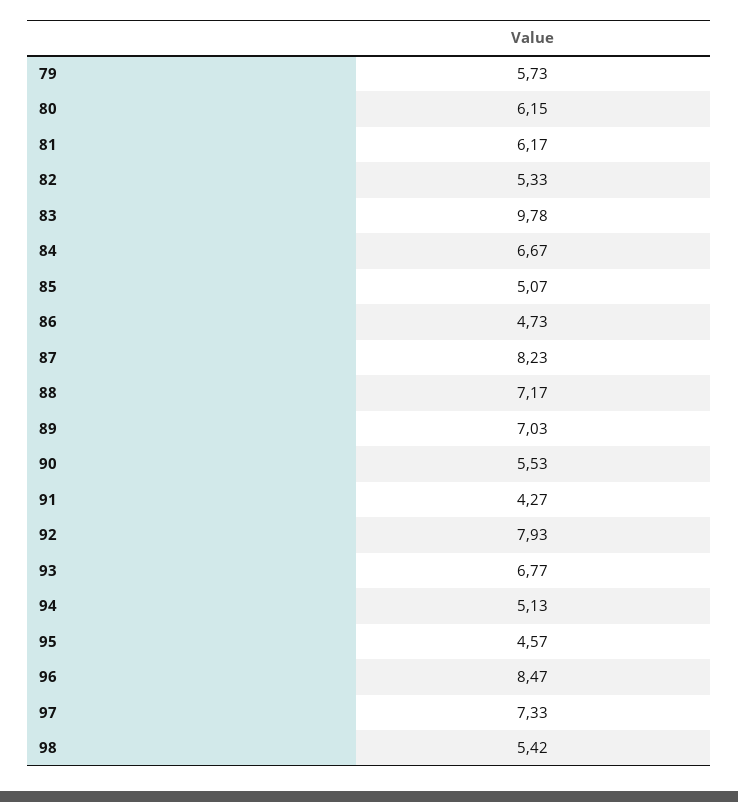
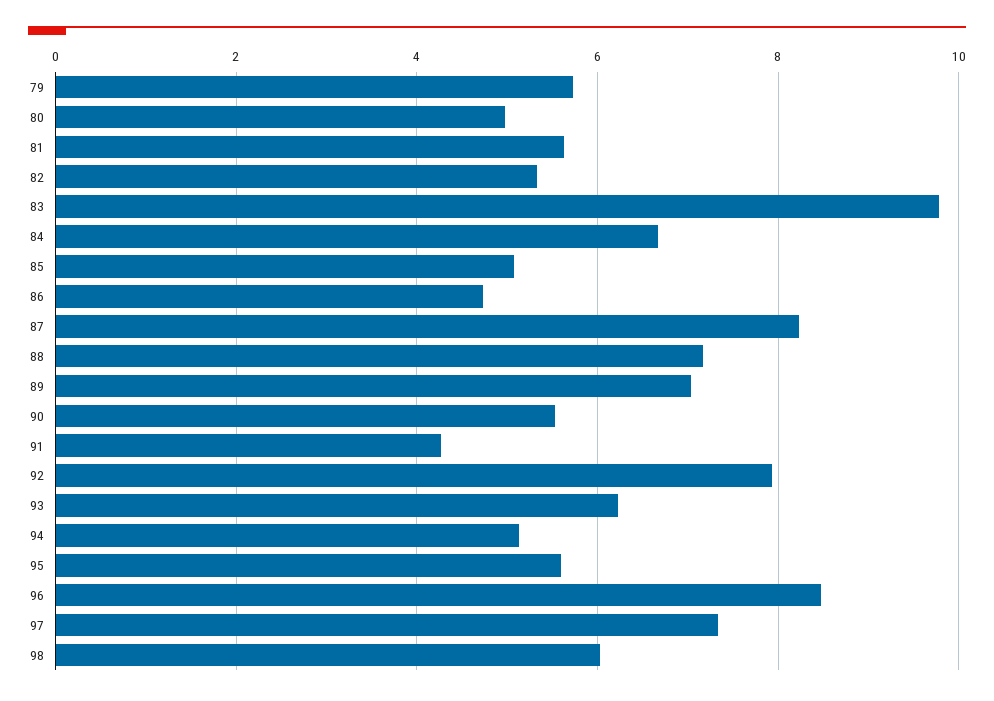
80: 6.15 -> 5
81: 6.17 -> 5.6
93: 6.77 -> 6.2
95: 4.57 -> 5.6
98: 5.42 -> 6

